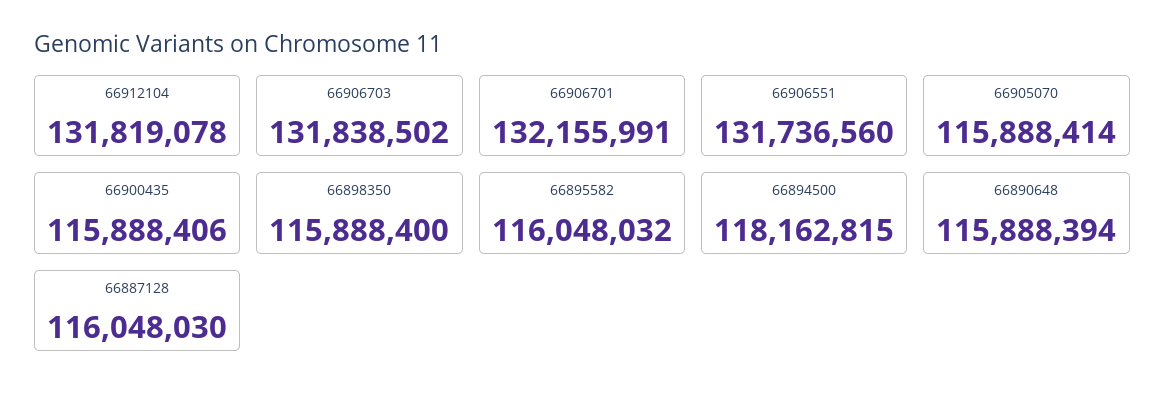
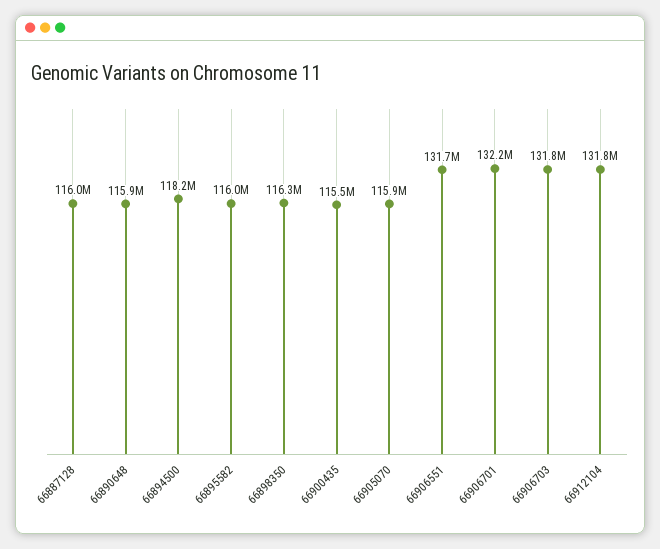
66900435: 115888406 -> 115500000
66898350: 115888400 -> 116300000

